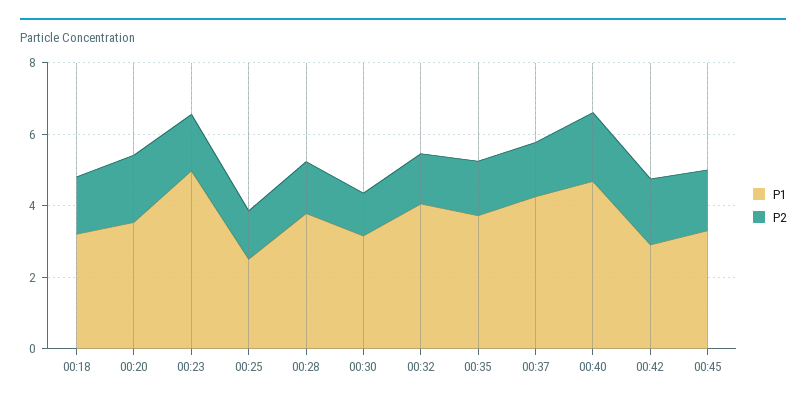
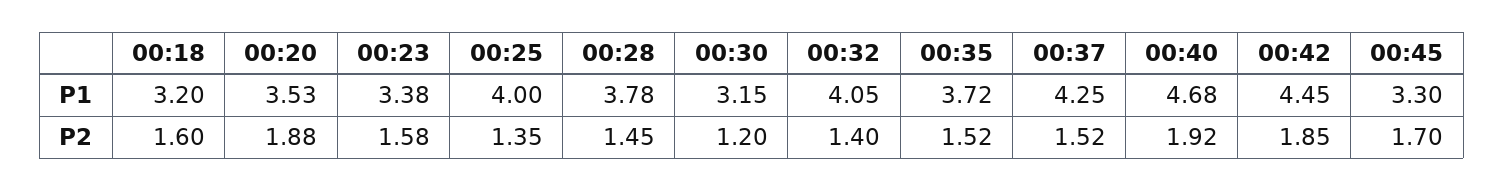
P1, 00:23: 5 -> 3.38
P1, 00:25: 2.5 -> 4
P1, 00:42: 3 -> 4.45

